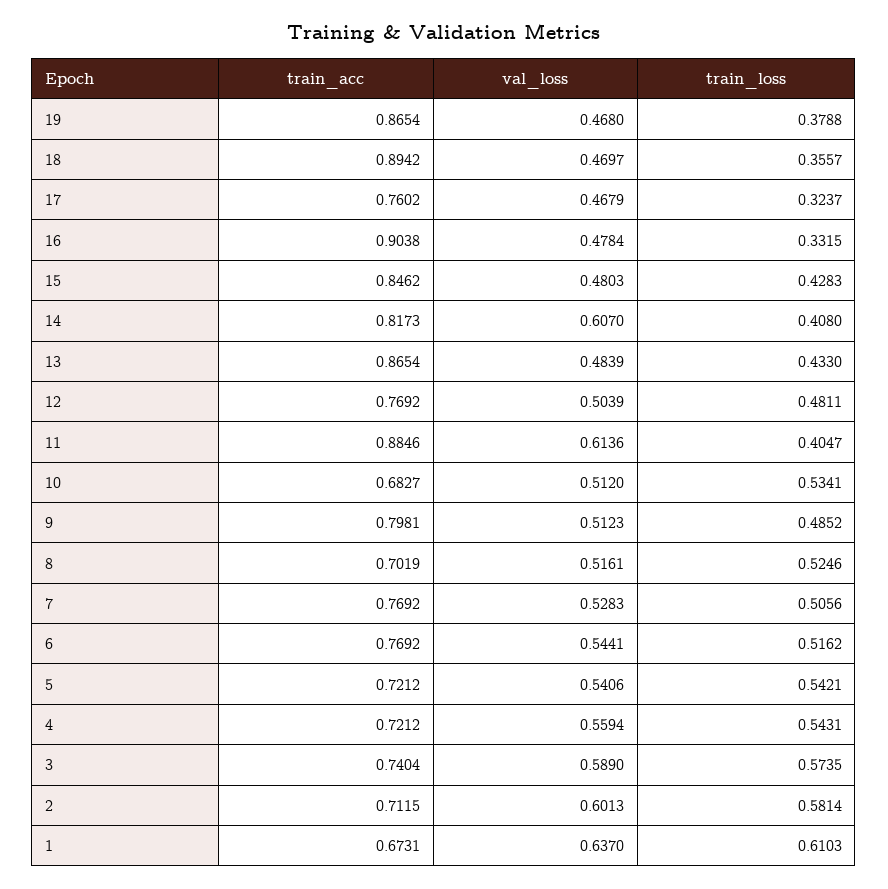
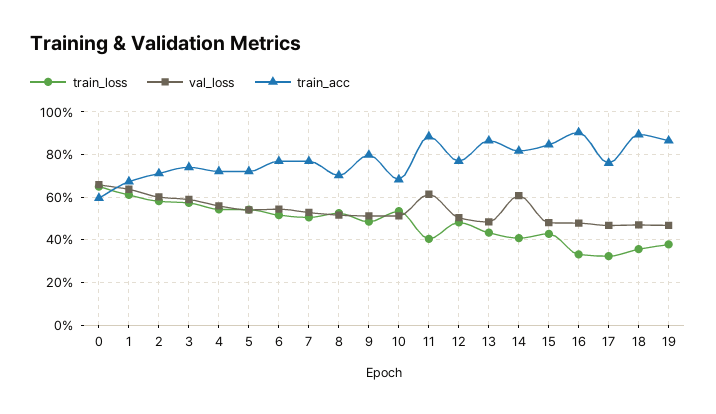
train_loss, 0: none -> 0.65
val_loss, 0: none -> 0.65
train_acc, 0: none -> 0.6

